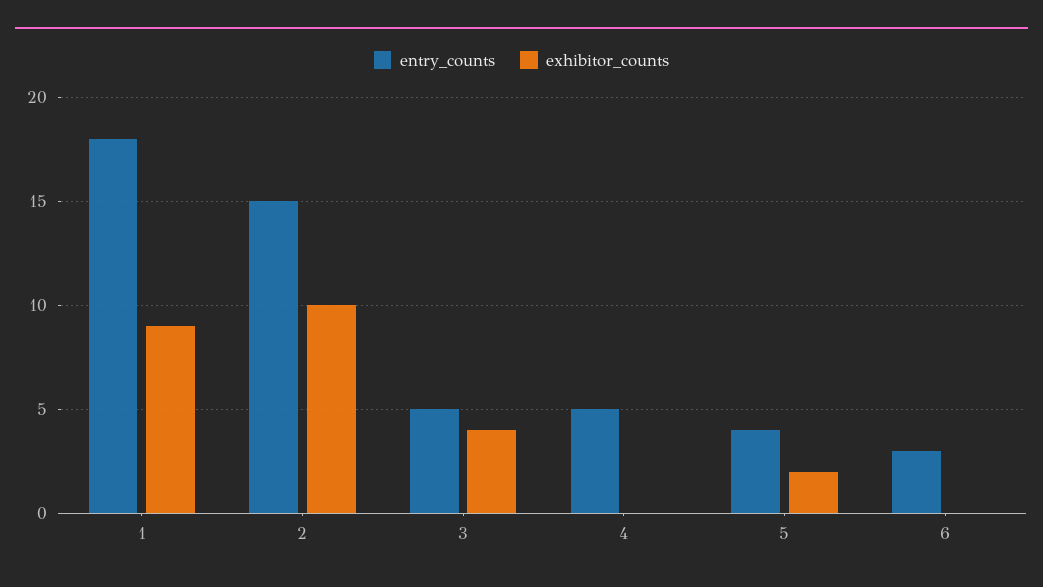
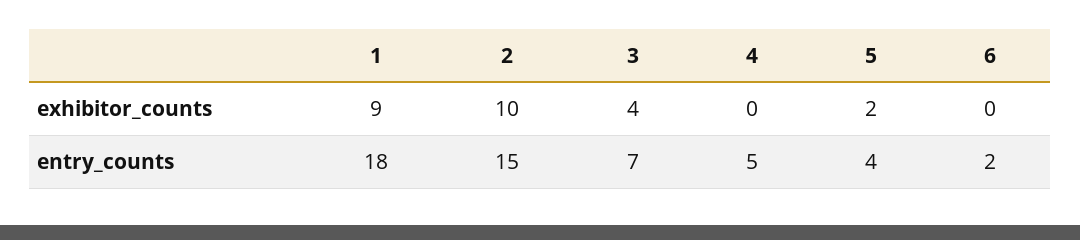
entry_counts, 3: 5 -> 7
entry_counts, 6: 3 -> 2

